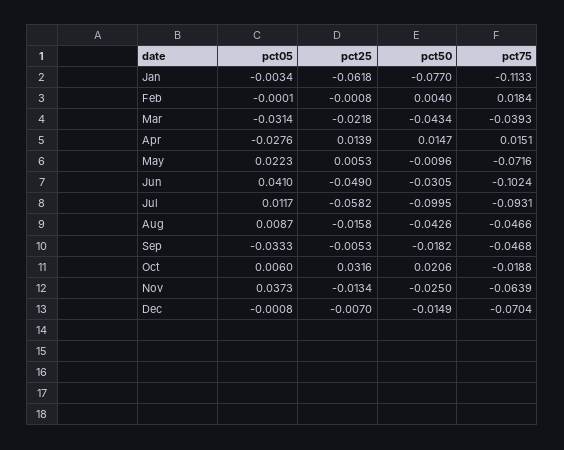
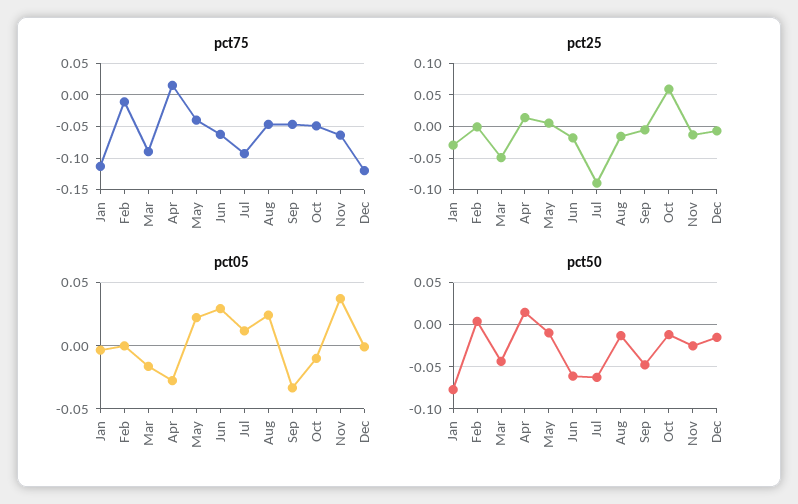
pct25, Jan: -0.0618 -> -0.03
pct75, Feb: 0.0184 -> -0.01
pct05, Mar: -0.0314 -> -0.015
pct25, Mar: -0.0218 -> -0.05
pct75, Mar: -0.0393 -> -0.09
pct75, May: -0.0716 -> -0.04
pct05, Jun: 0.041 -> 0.03
pct25, Jun: -0.049 -> -0.02
pct50, Jun: -0.0305 -> -0.06
pct75, Jun: -0.1024 -> -0.06
pct25, Jul: -0.0582 -> -0.09
pct50, Jul: -0.0995 -> -0.06
pct05, Aug: 0.0087 -> 0.025
pct50, Aug: -0.0426 -> -0.01
pct50, Sep: -0.0182 -> -0.05
pct05, Oct: 0.006 -> -0.01
pct25, Oct: 0.0316 -> 0.06
pct50, Oct: 0.0206 -> -0.01
pct75, Oct: -0.0188 -> -0.05
pct75, Dec: -0.0704 -> -0.12

